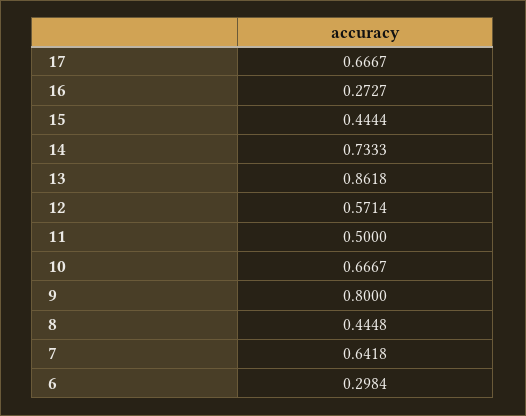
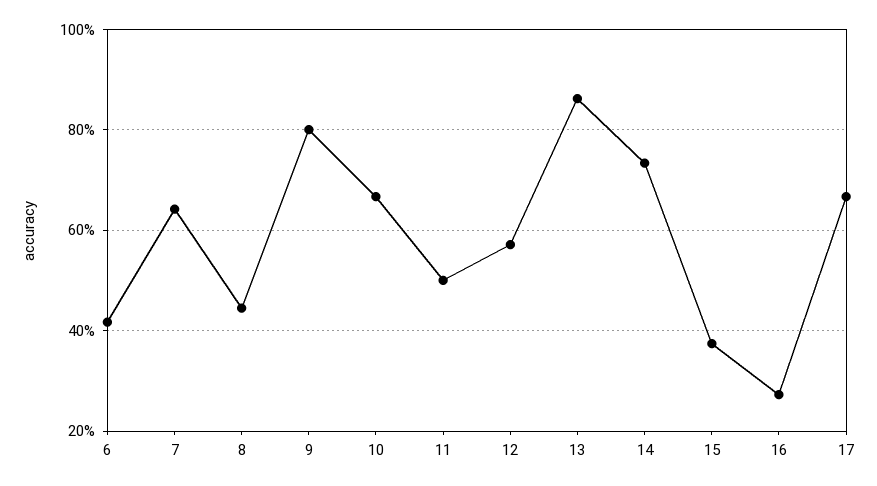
15: 0.4444 -> 0.38
6: 0.2984 -> 0.42

